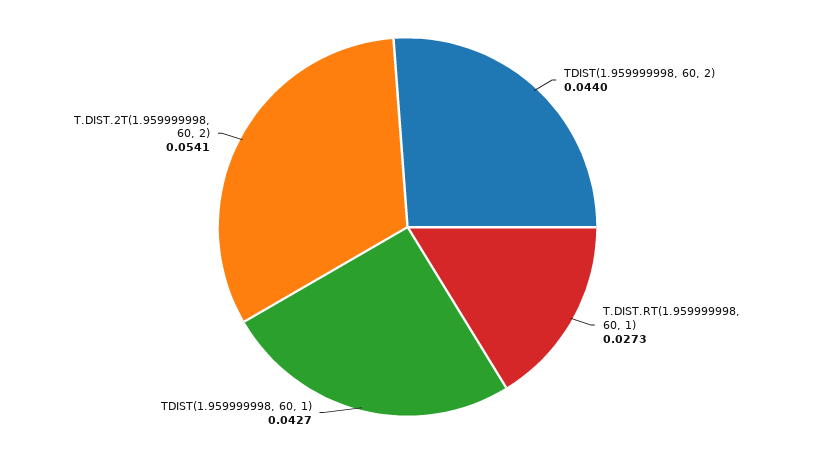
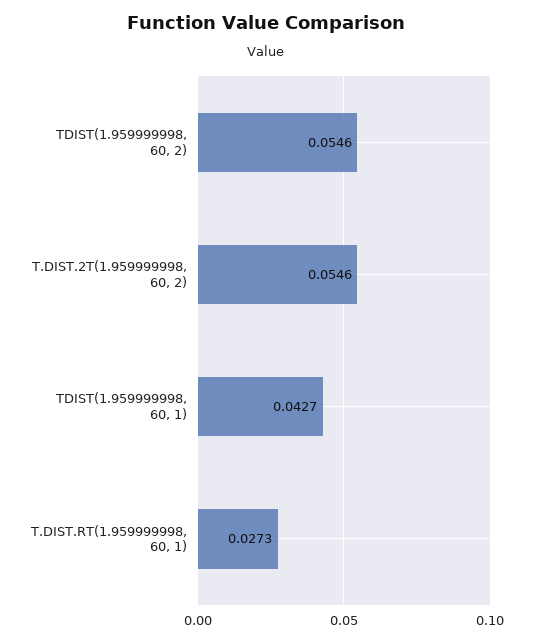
TDIST(1.959999998, 60, 2): 0.044 -> 0.0546
T.DIST.2T(1.959999998, 60, 2): 0.0541 -> 0.0546

